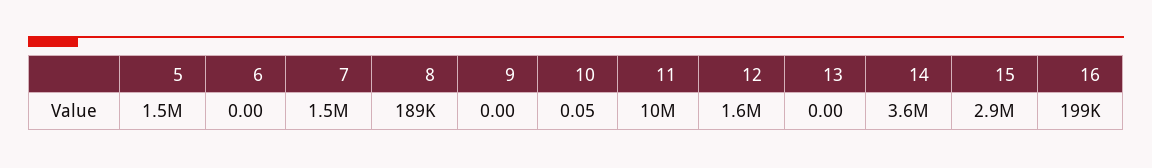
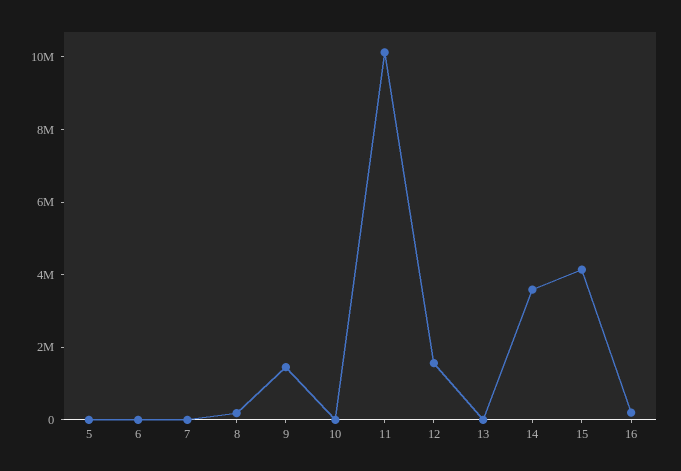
5: 1500000 -> 0
7: 1500000 -> 0
9: 0 -> 1500000
15: 2900000 -> 4000000

